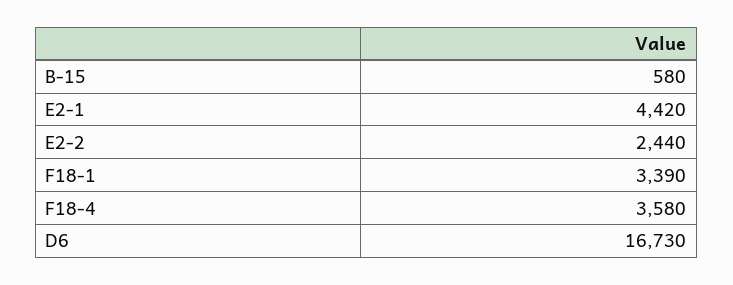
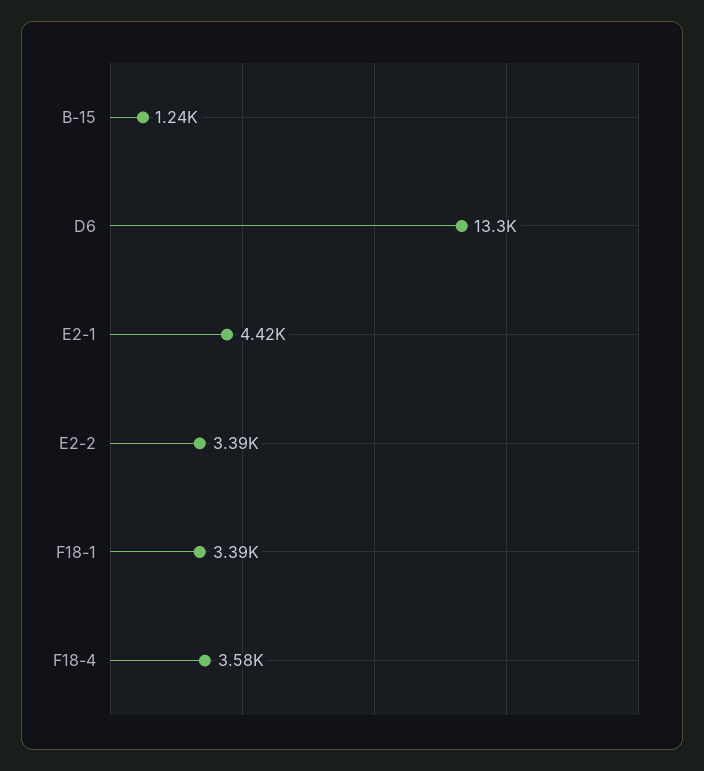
B-15: 580 -> 1240
E2-2: 2440 -> 3390
D6: 16730 -> 13300

